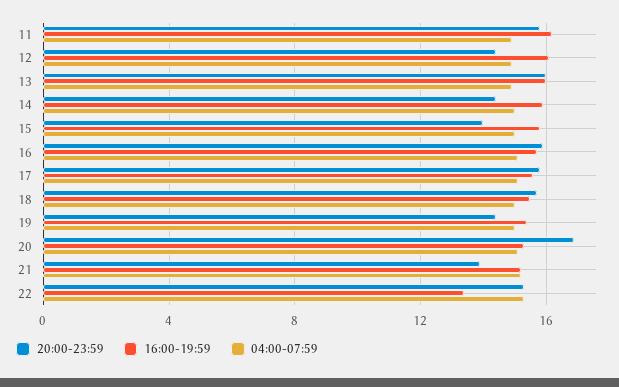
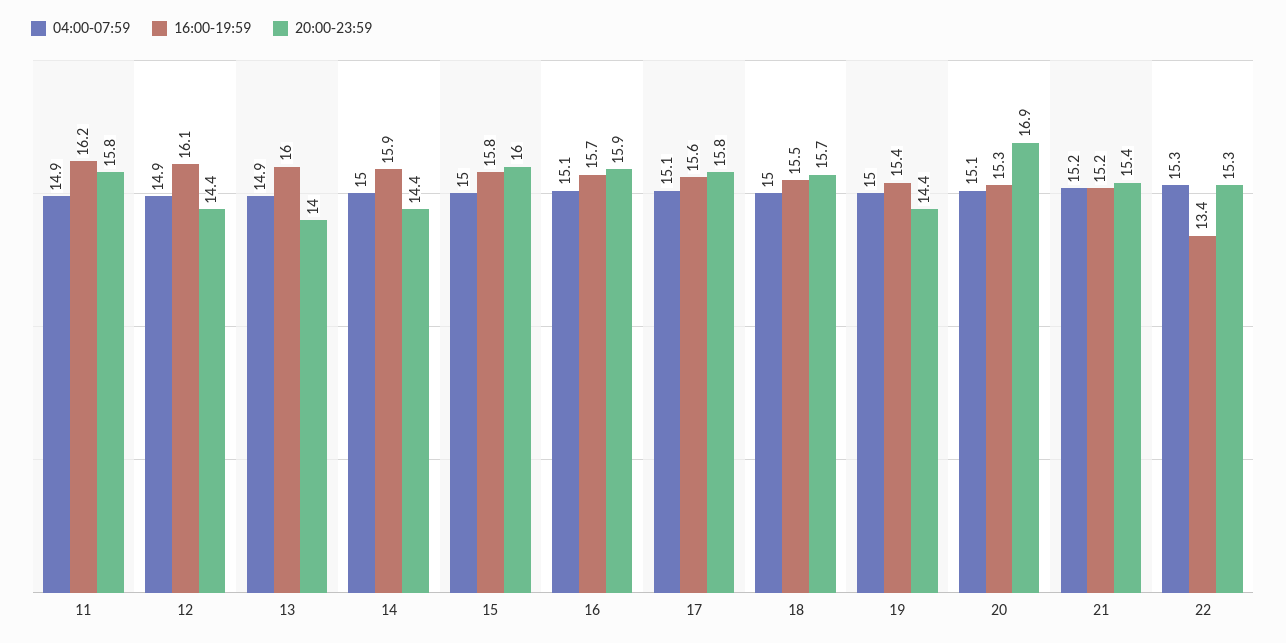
20:00-23:59, 13: 16 -> 14
20:00-23:59, 15: 14 -> 16
20:00-23:59, 21: 14 -> 15.4

